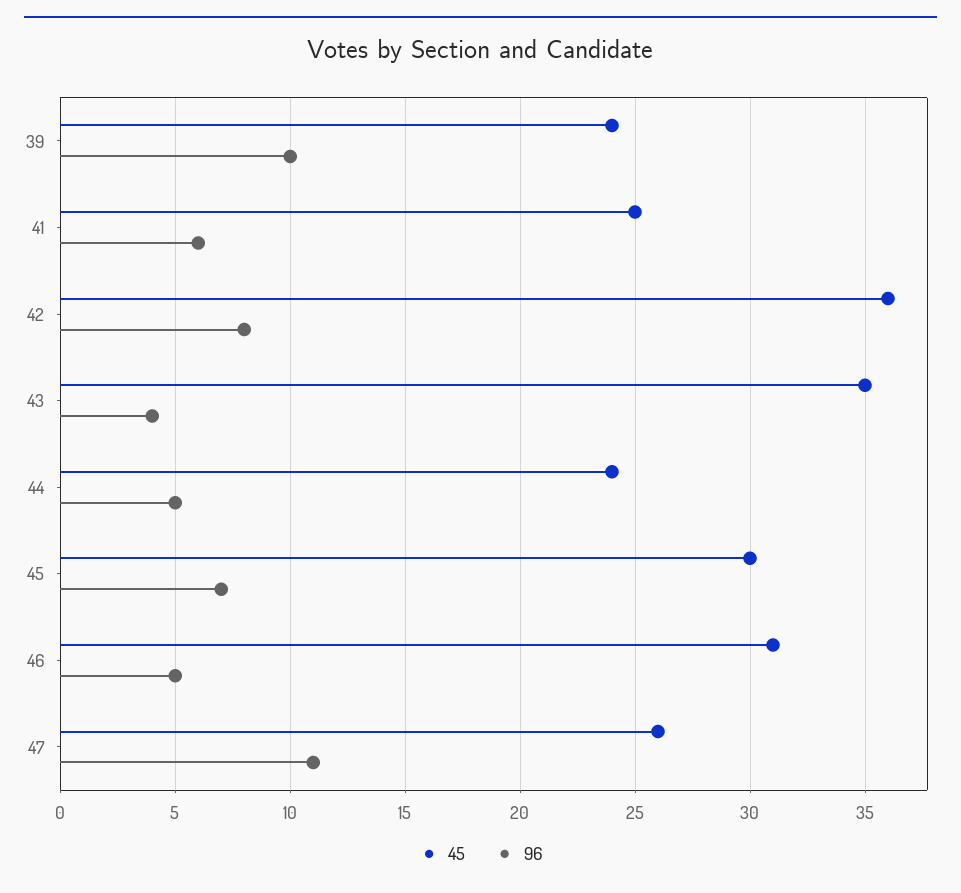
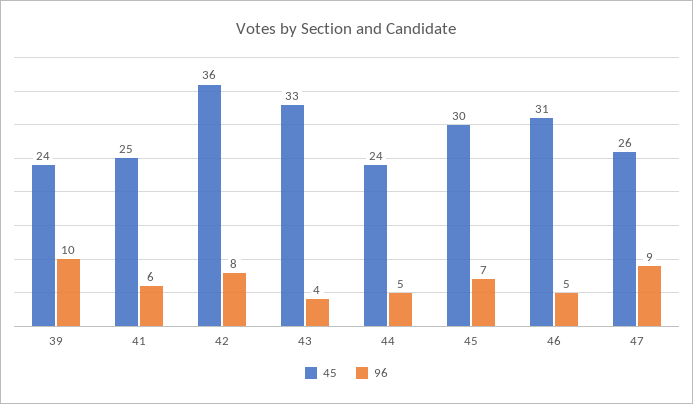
45, 43: 35 -> 33
96, 47: 11 -> 9

